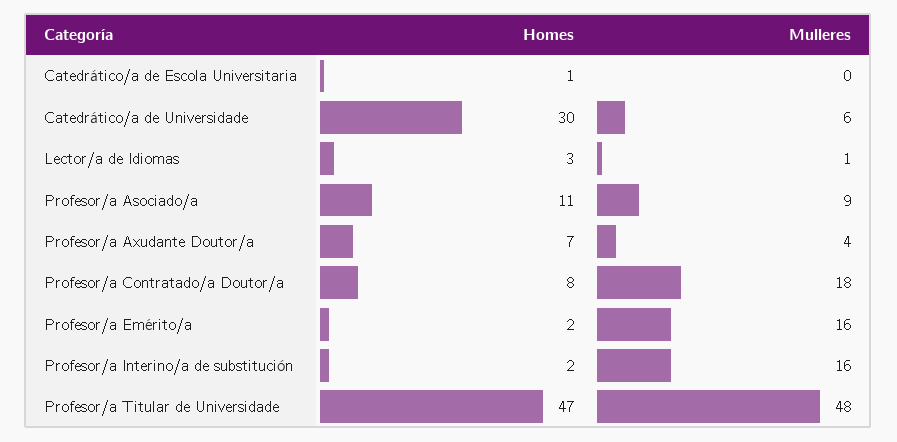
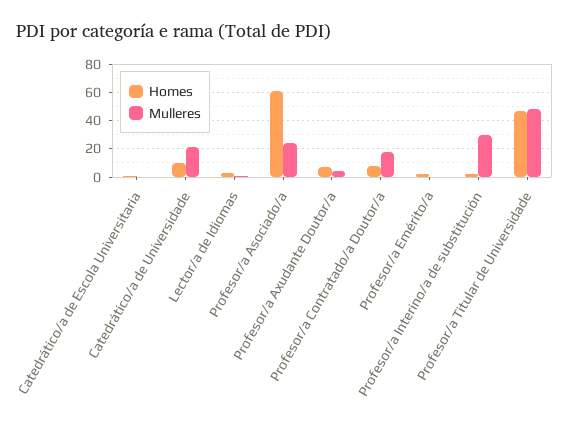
Homes, Catedrático/a de Universidade: 30 -> 10
Mulleres, Catedrático/a de Universidade: 6 -> 20
Homes, Profesor/a Asociado/a: 11 -> 60
Mulleres, Profesor/a Asociado/a: 9 -> 25
Mulleres, Profesor/a Emérito/a: 16 -> 0
Mulleres, Profesor/a Interino/a de substitución: 16 -> 30

